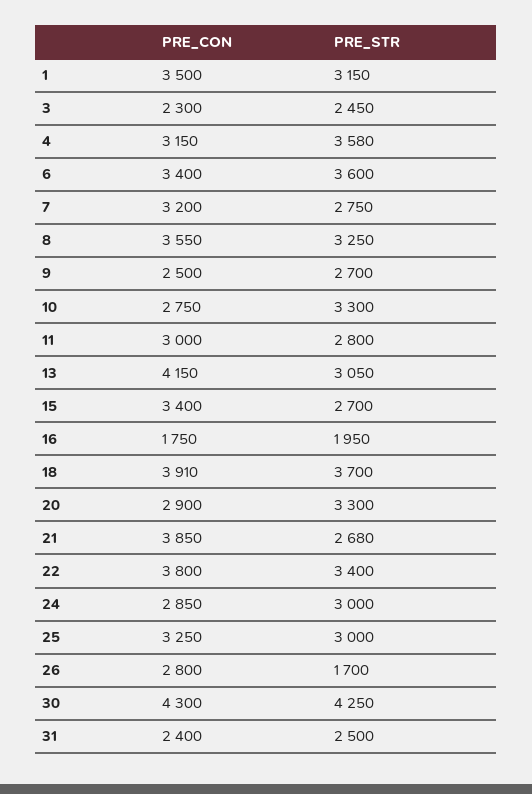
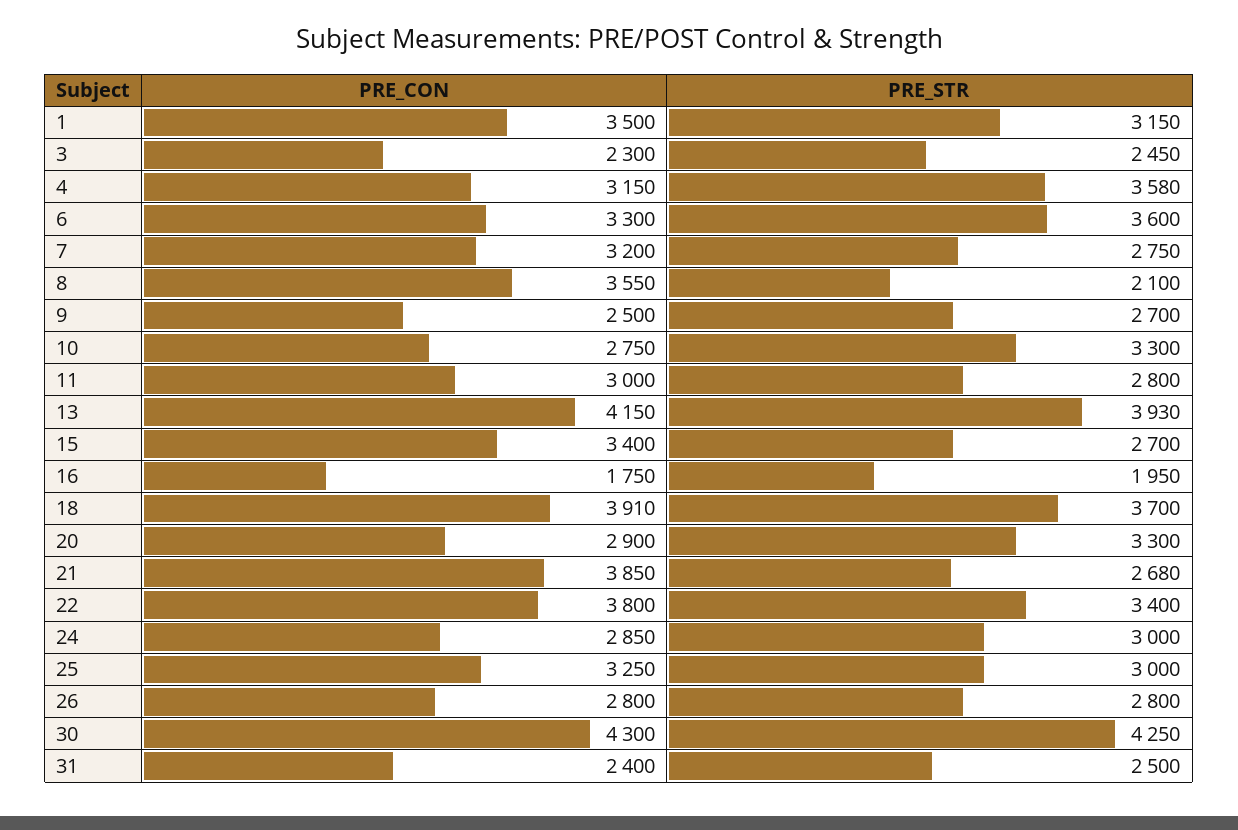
PRE_CON, 6: 3400 -> 3300
PRE_STR, 8: 3250 -> 2100
PRE_STR, 13: 3050 -> 3930
PRE_STR, 26: 1700 -> 2800

